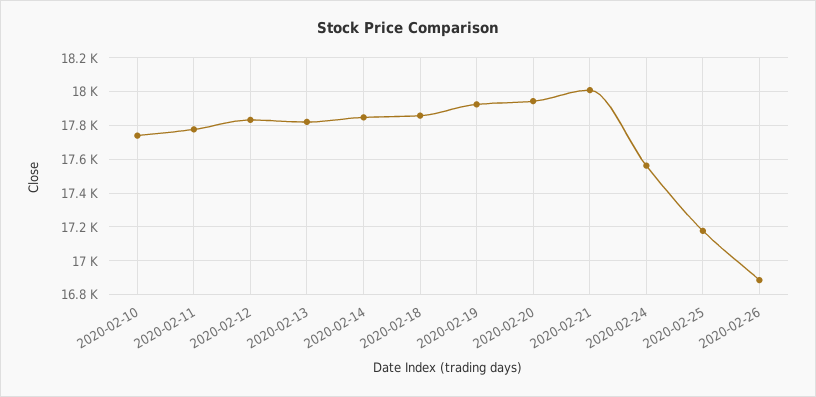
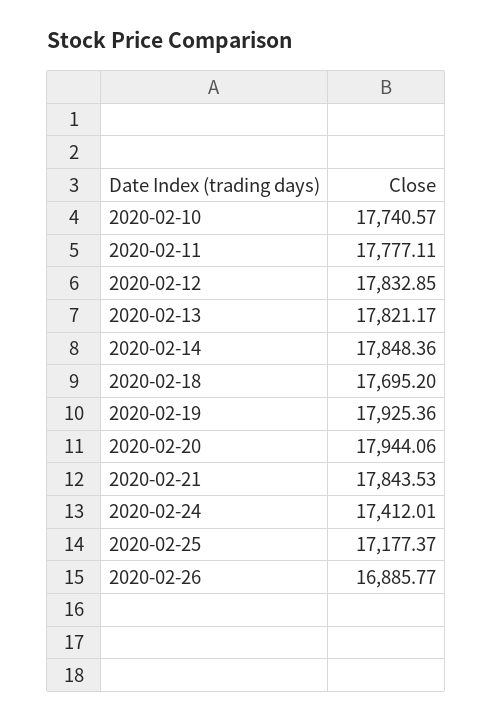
2020-02-18: 17850 -> 17695.2
2020-02-21: 18000 -> 17843.53
2020-02-24: 17550 -> 17412.01

